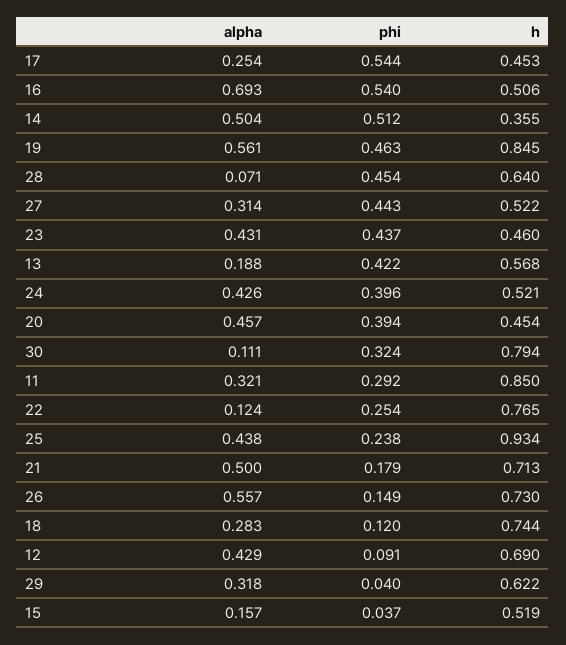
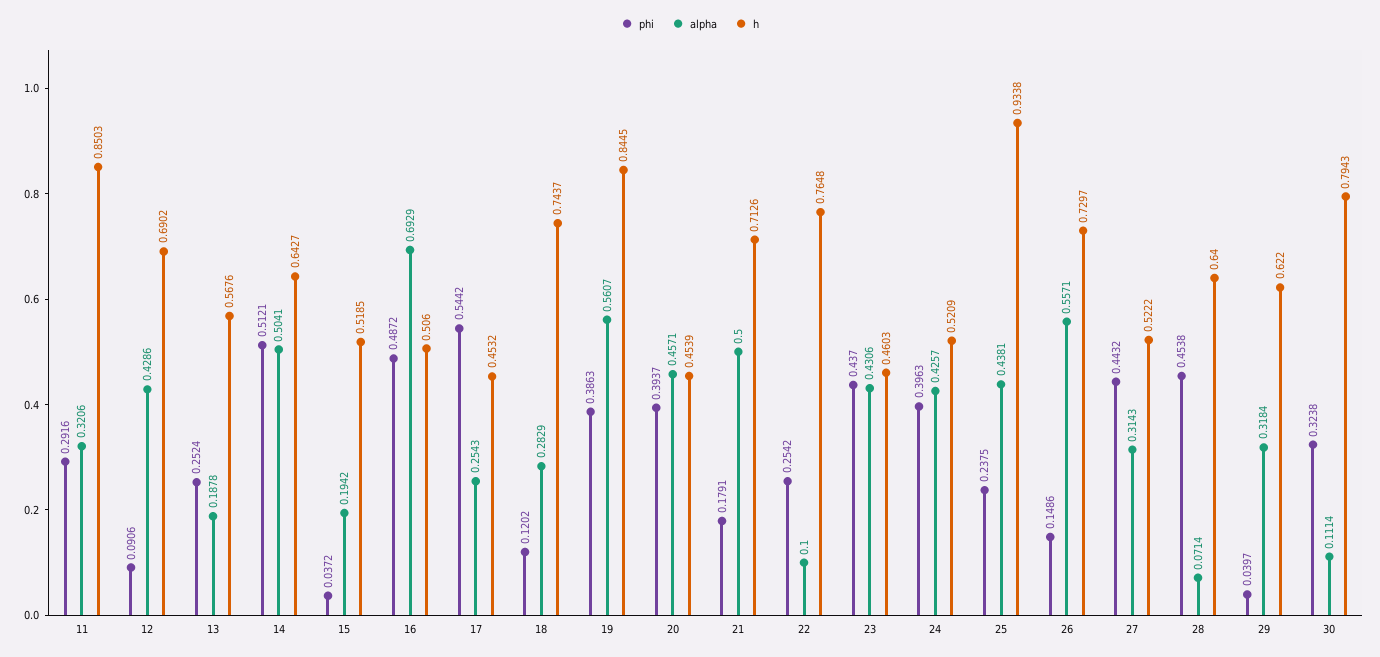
phi, 16: 0.54 -> 0.4872
h, 14: 0.355 -> 0.6427
phi, 19: 0.463 -> 0.3863
phi, 13: 0.422 -> 0.2524
alpha, 22: 0.124 -> 0.1
alpha, 15: 0.157 -> 0.1942

